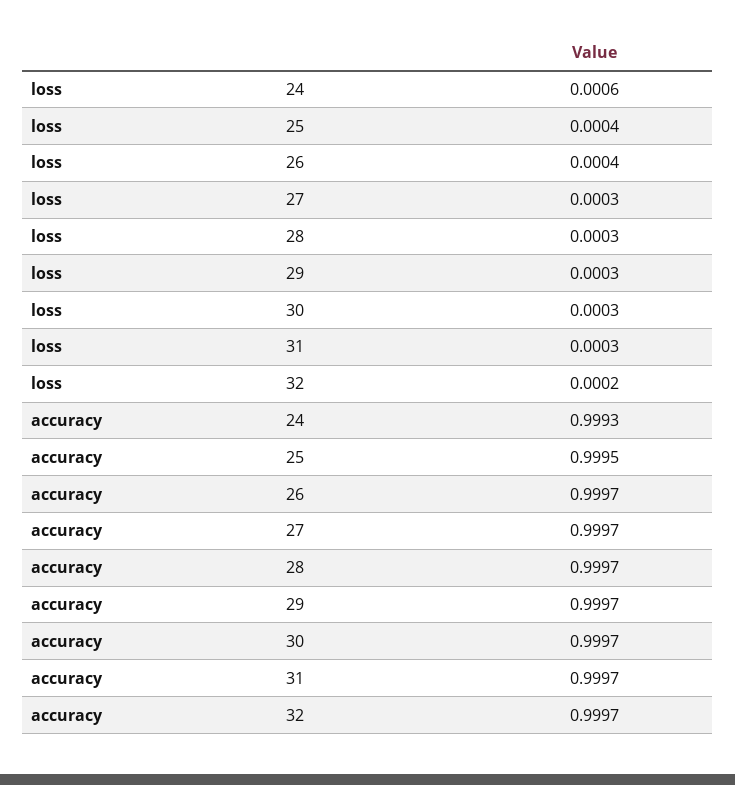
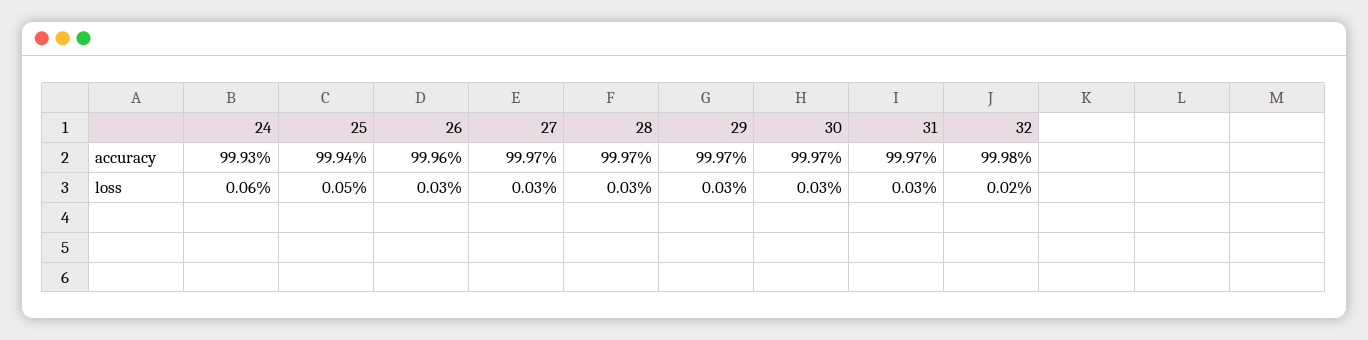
loss, 25: 0.0004 -> 0.0005
loss, 26: 0.0004 -> 0.0003
accuracy, 25: 0.9995 -> 0.9994
accuracy, 26: 0.9997 -> 0.9996
accuracy, 32: 0.9997 -> 0.9998

